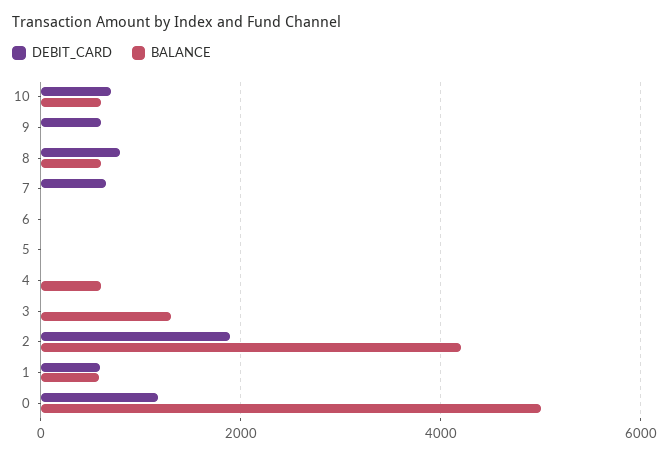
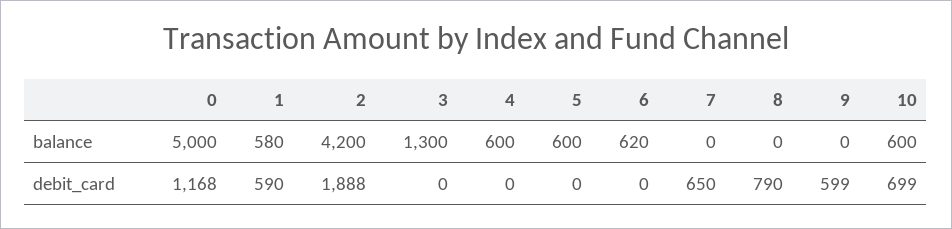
BALANCE, 8: 600 -> 0
BALANCE, 6: 0 -> 620
BALANCE, 5: 0 -> 600

